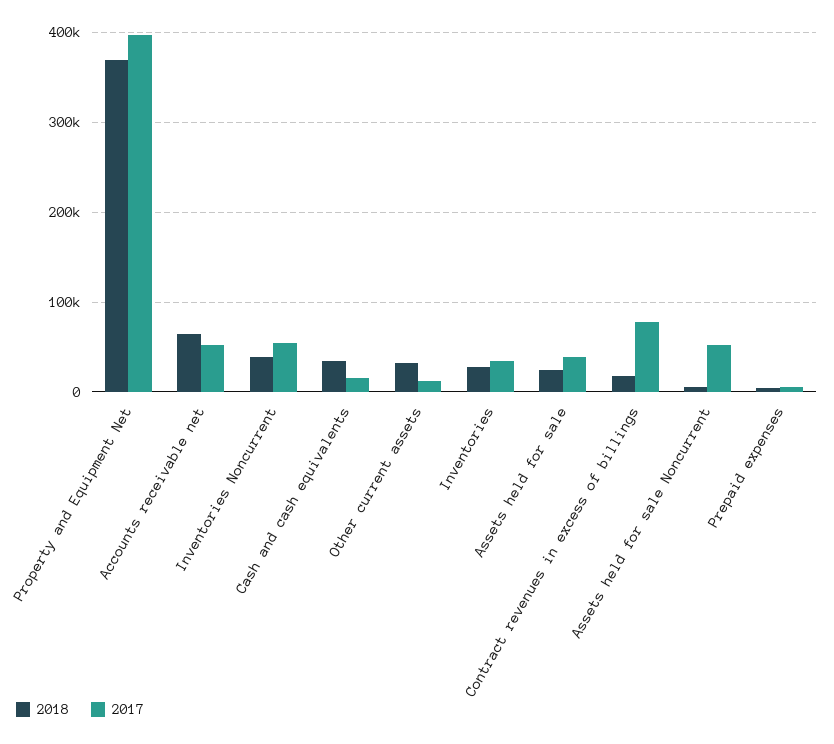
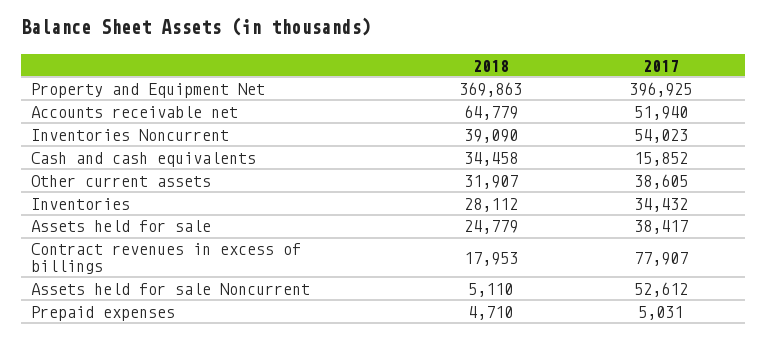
2017, Other current assets: 10000 -> 38605

